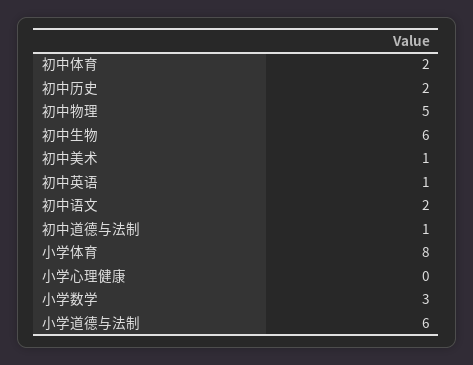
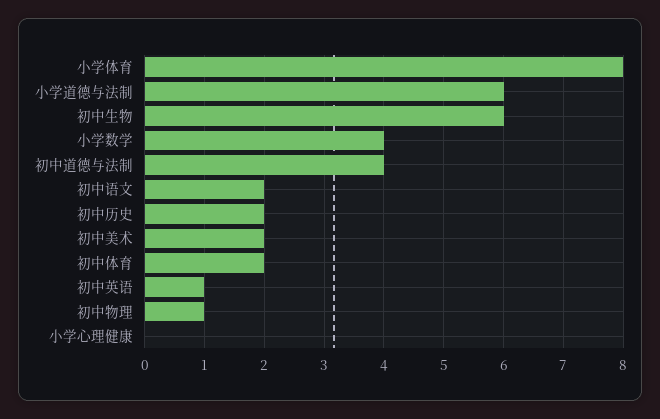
初中物理: 5 -> 1
初中美术: 1 -> 2
初中道德与法制: 1 -> 4
小学数学: 3 -> 4

